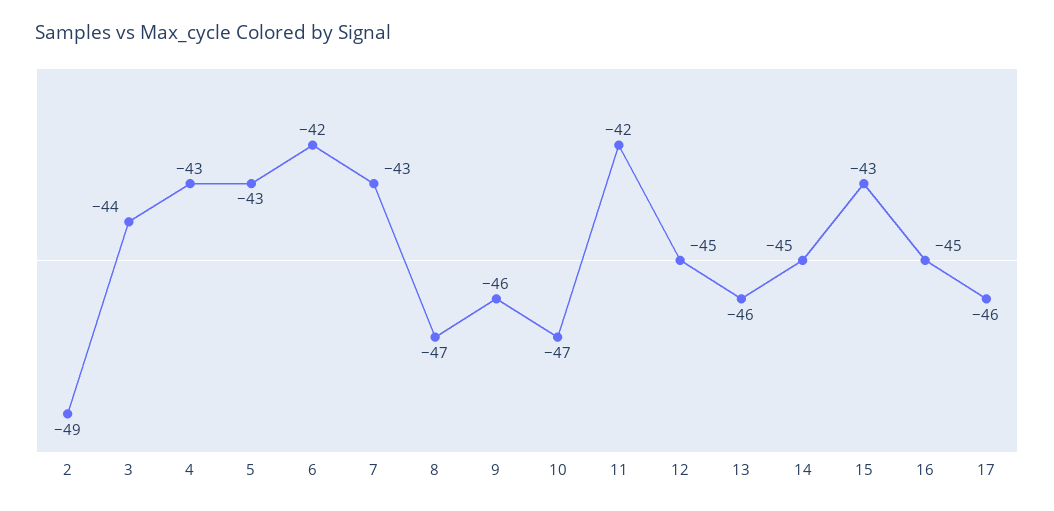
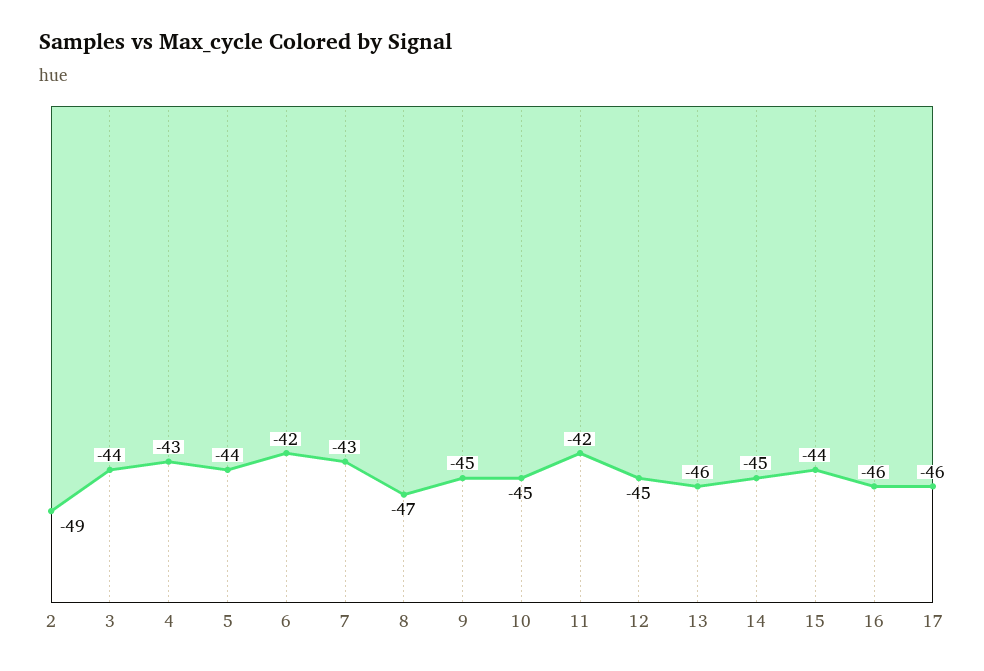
5: -43 -> -44
9: -46 -> -45
10: -47 -> -45
15: -43 -> -44
16: -45 -> -46

